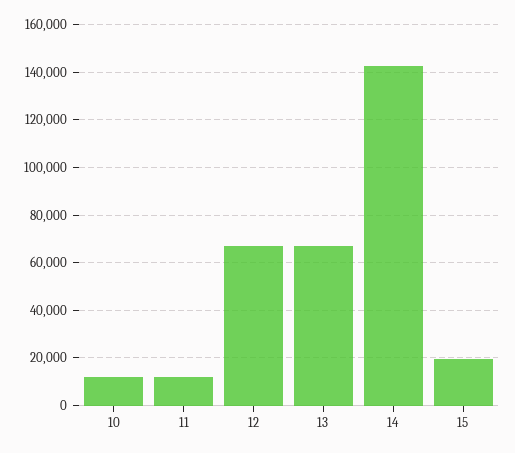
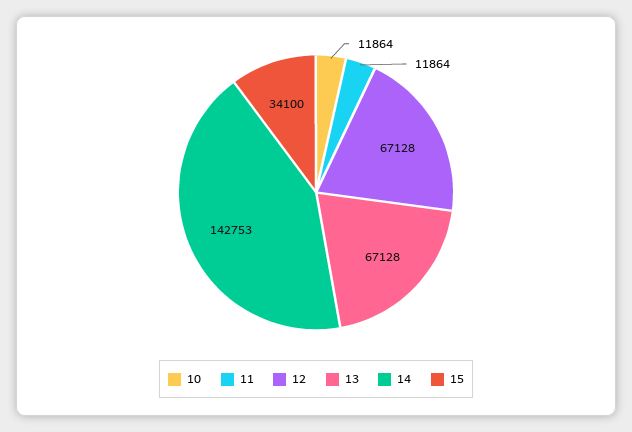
15: 20000 -> 34100

